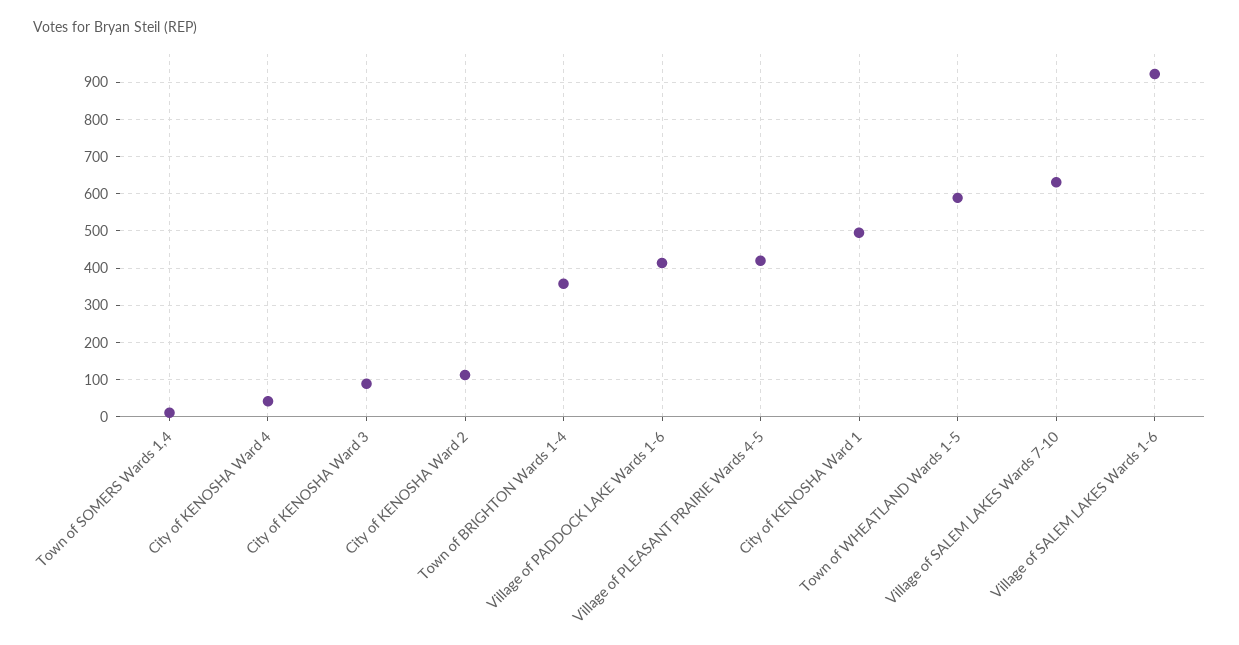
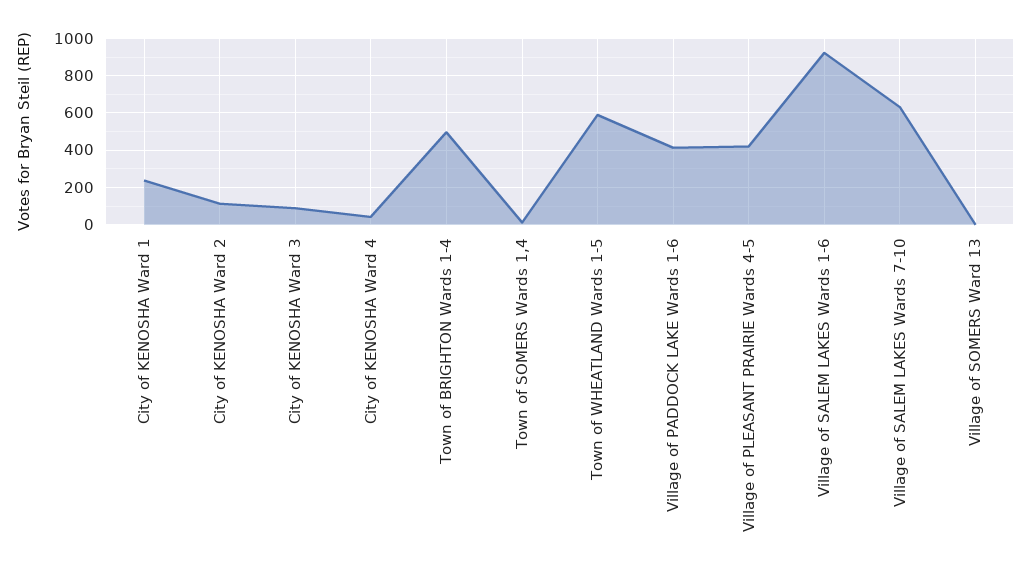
Town of BRIGHTON Wards 1-4: 360 -> 500
City of KENOSHA Ward 1: 500 -> 250
Village of SOMERS Ward 13: none -> 0

